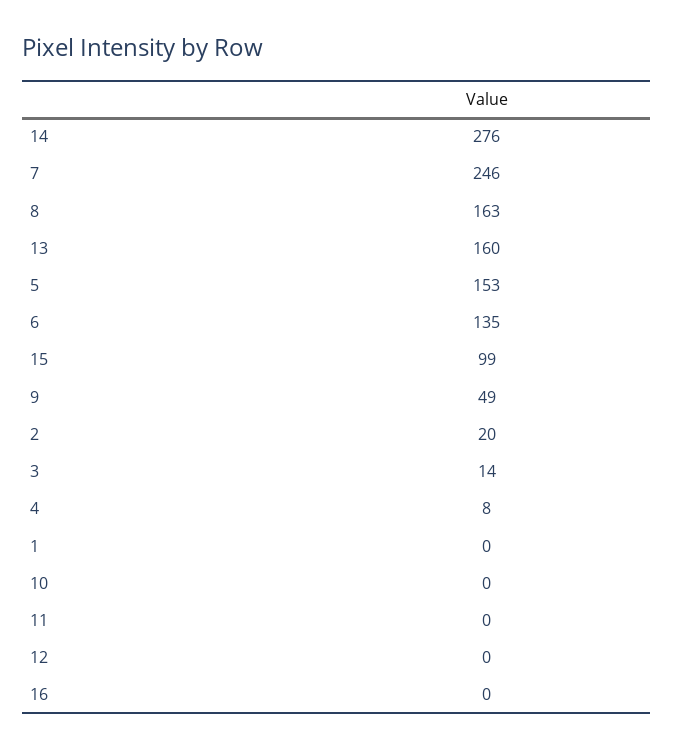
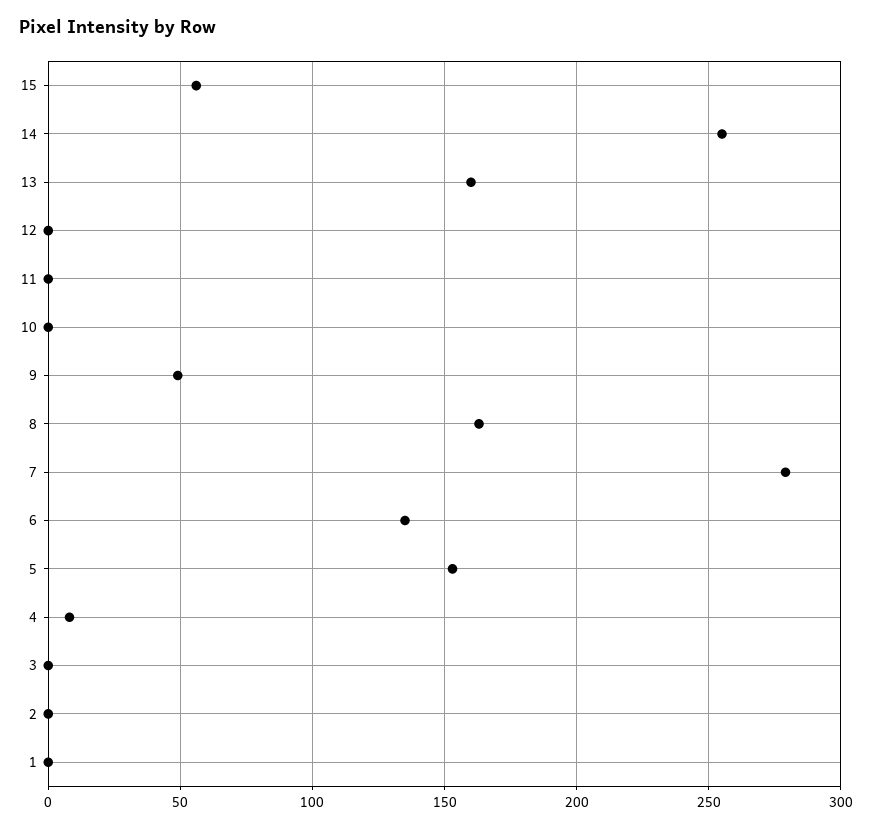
14: 276 -> 255
7: 246 -> 280
15: 99 -> 55
2: 20 -> 0
3: 14 -> 0
16: 0 -> none

